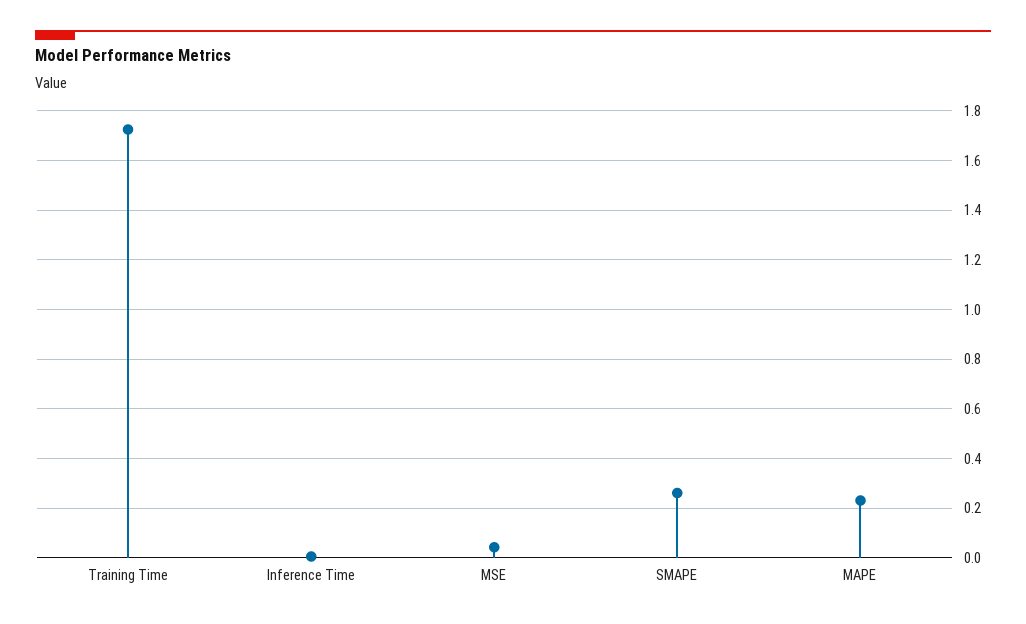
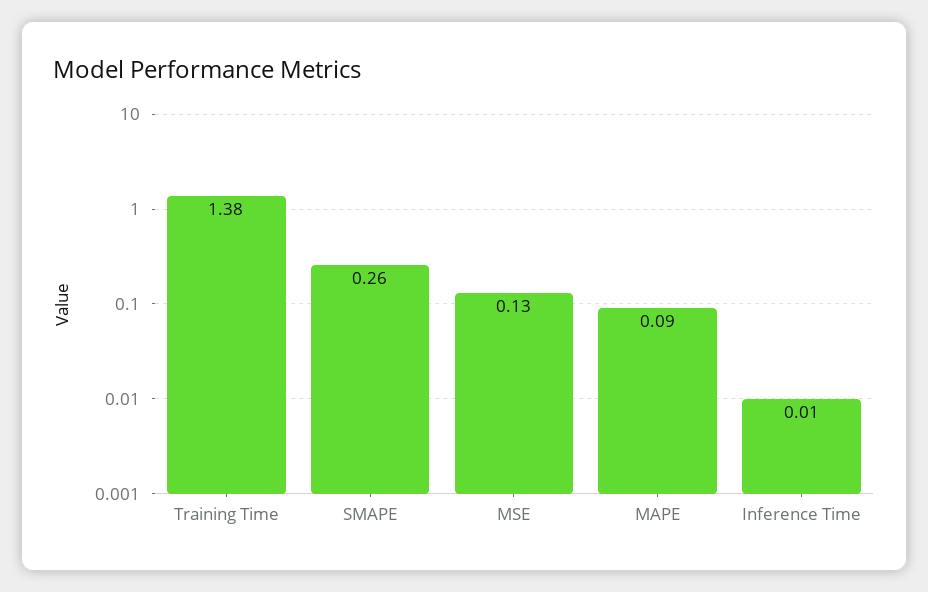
Training Time: 1.725 -> 1.38
MSE: 0.05 -> 0.13
MAPE: 0.225 -> 0.09

